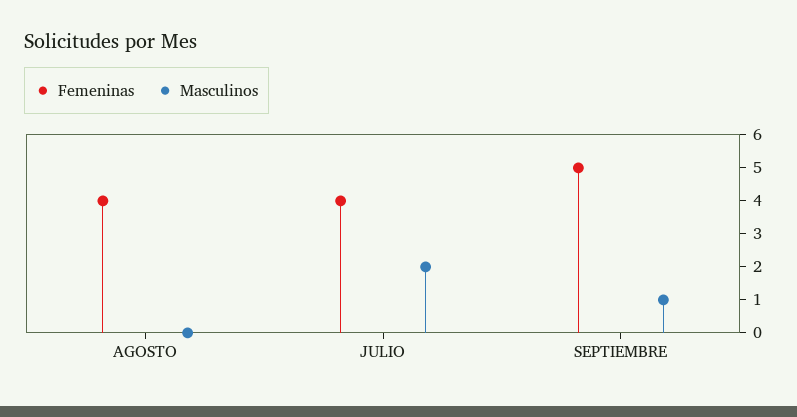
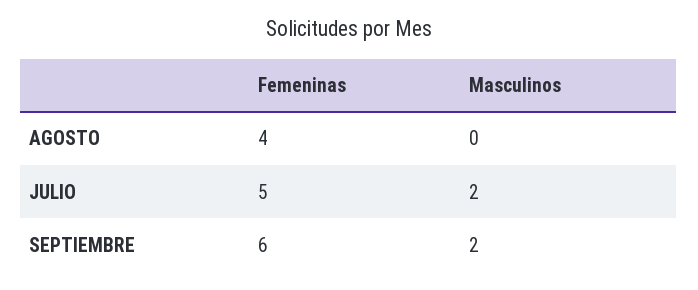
Femeninas, JULIO: 4 -> 5
Femeninas, SEPTIEMBRE: 5 -> 6
Masculinos, SEPTIEMBRE: 1 -> 2

